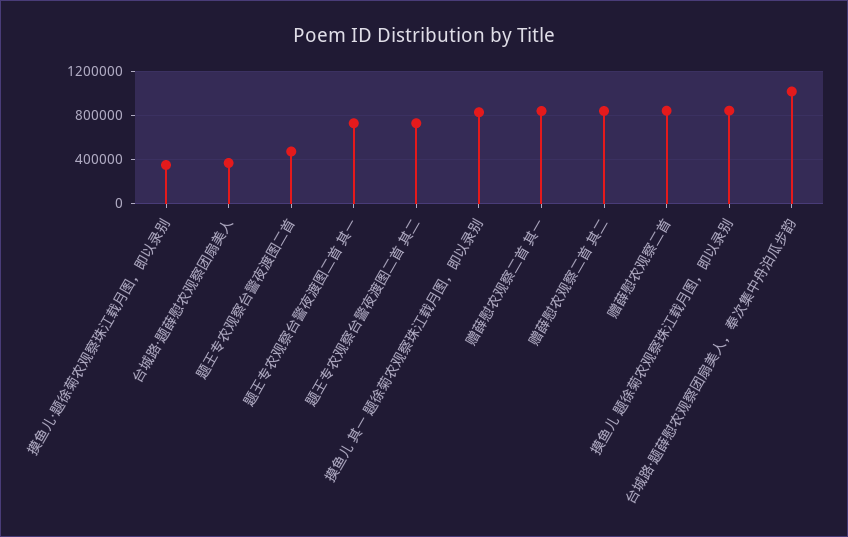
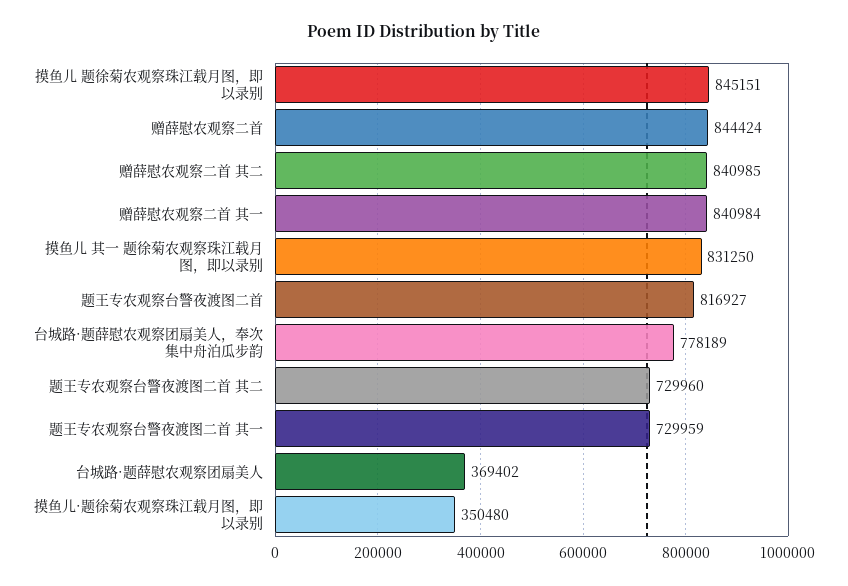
题王专农观察台警夜渡图二首: 500000 -> 816927
台城路·题薛慰农观察团扇美人，奉次集中舟泊瓜步韵: 1000000 -> 778189

